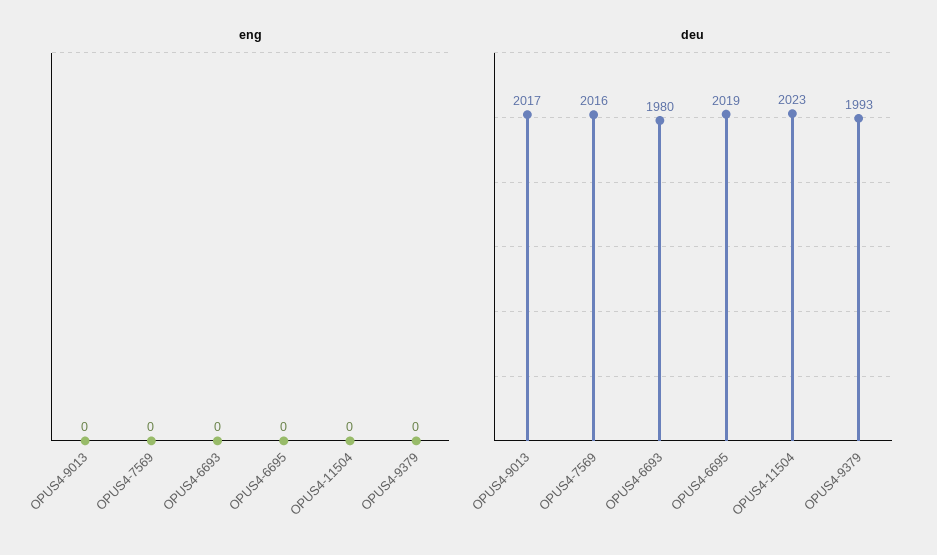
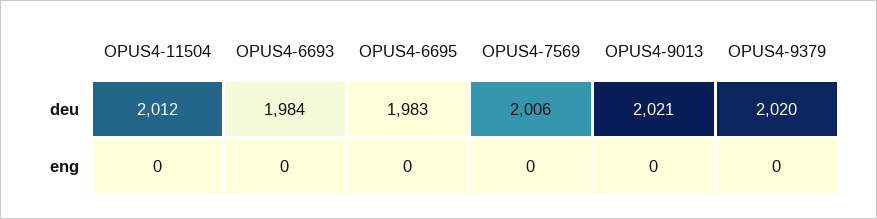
deu, OPUS4-9013: 2017 -> 2021
deu, OPUS4-7569: 2016 -> 2006
deu, OPUS4-6693: 1980 -> 1984
deu, OPUS4-6695: 2019 -> 1983
deu, OPUS4-11504: 2023 -> 2012
deu, OPUS4-9379: 1993 -> 2020

